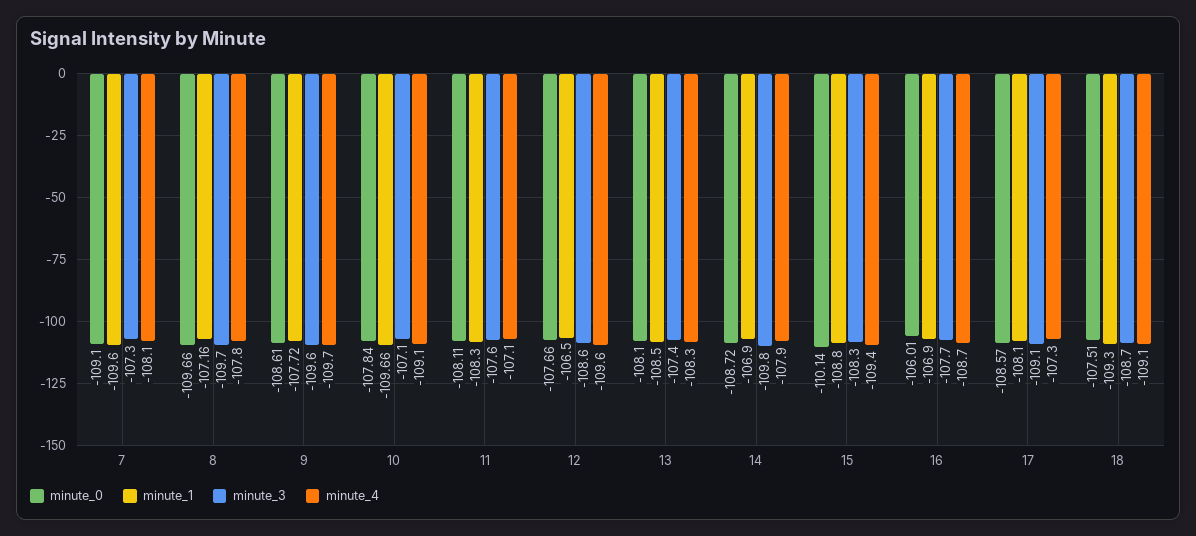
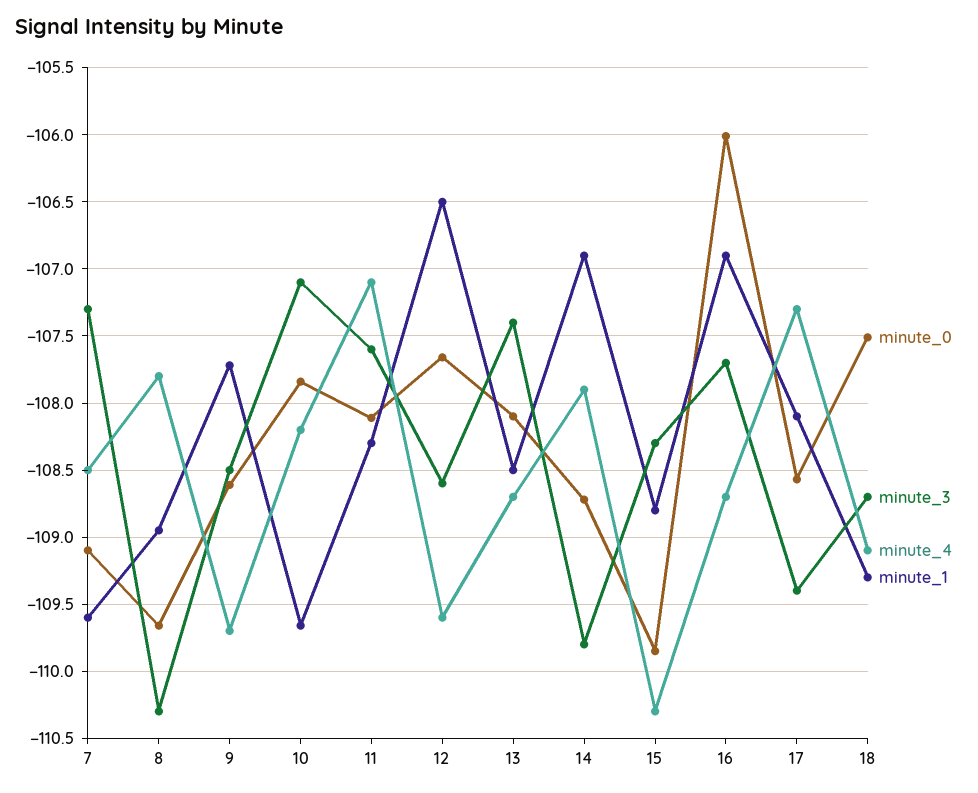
minute_4, 7: -108.1 -> -108.5
minute_1, 8: -107.16 -> -108.95
minute_3, 8: -109.7 -> -110.3
minute_3, 9: -109.6 -> -108.5
minute_4, 10: -109.1 -> -108.2
minute_4, 13: -108.3 -> -108.7
minute_0, 15: -110.14 -> -109.85
minute_4, 15: -109.4 -> -110.3
minute_3, 17: -109.1 -> -109.4

